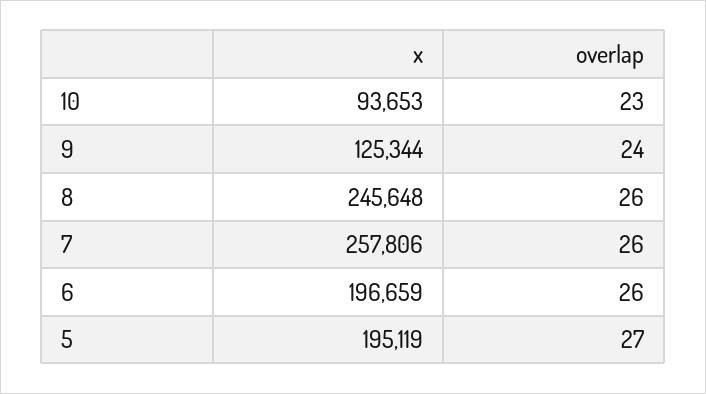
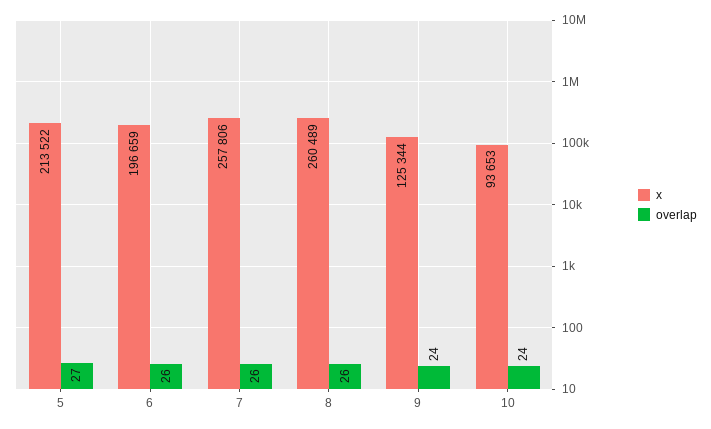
overlap, 10: 23 -> 24
x, 8: 245648 -> 260489
x, 5: 195119 -> 213522

